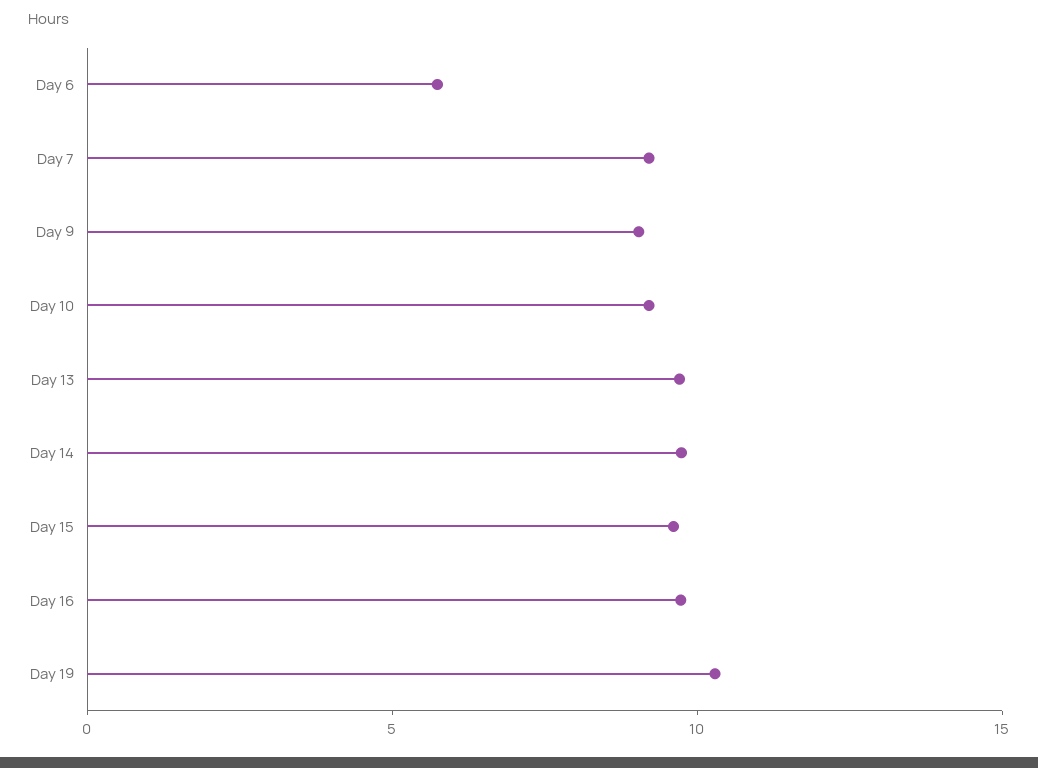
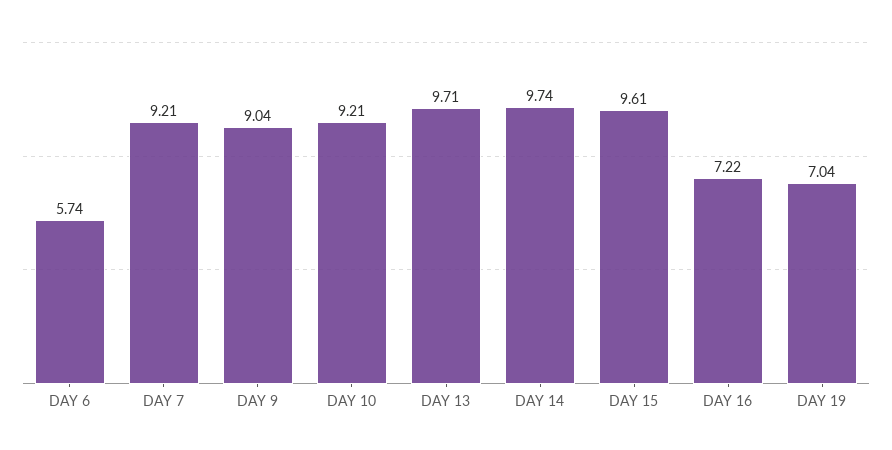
Day 16: 10 -> 7.22
Day 19: 10 -> 7.04

